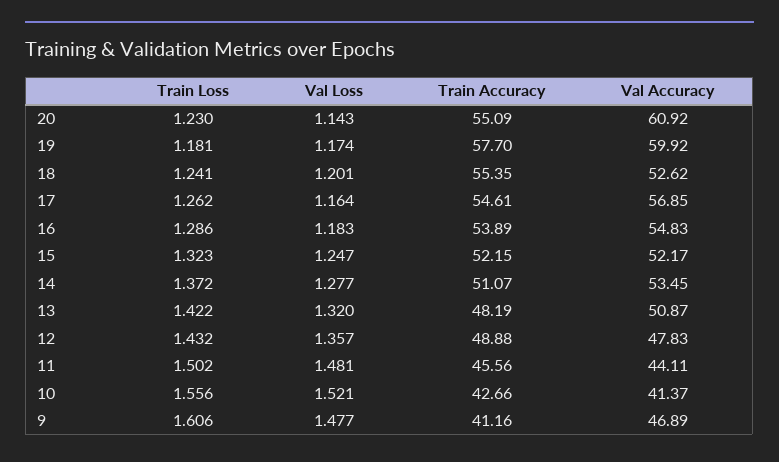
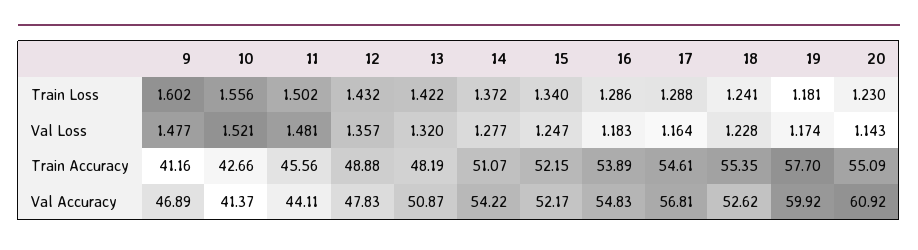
Val Loss, 18: 1.201 -> 1.228
Train Loss, 17: 1.262 -> 1.288
Val Accuracy, 17: 56.85 -> 56.81
Train Loss, 15: 1.323 -> 1.34
Val Accuracy, 14: 53.45 -> 54.22
Train Loss, 9: 1.606 -> 1.602

